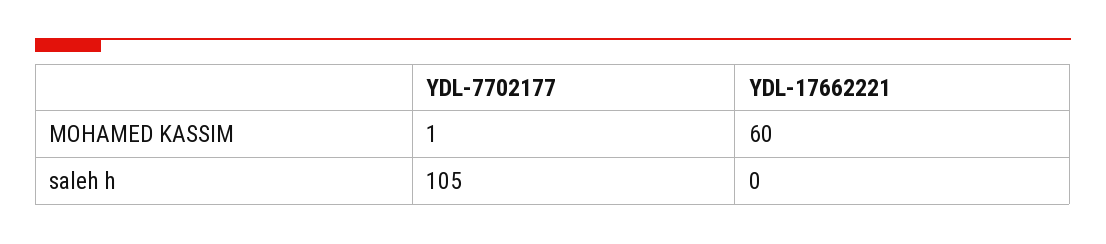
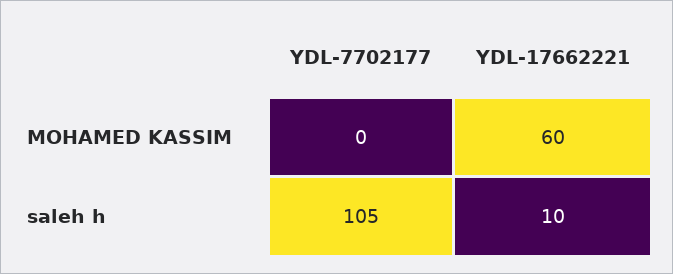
YDL-7702177, MOHAMED KASSIM: 1 -> 0
YDL-17662221, saleh h: 0 -> 10

